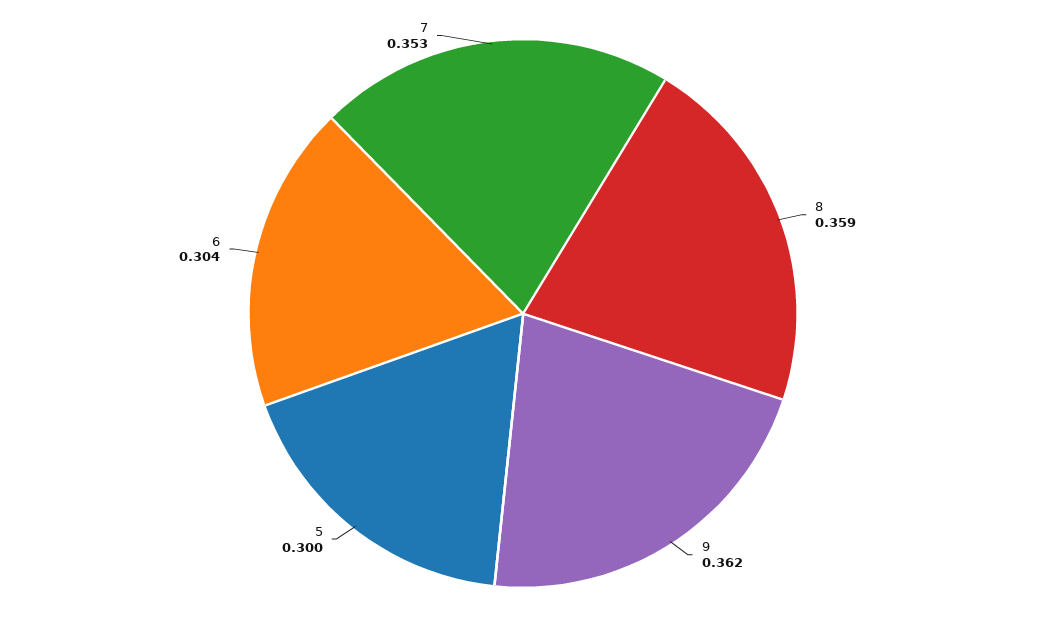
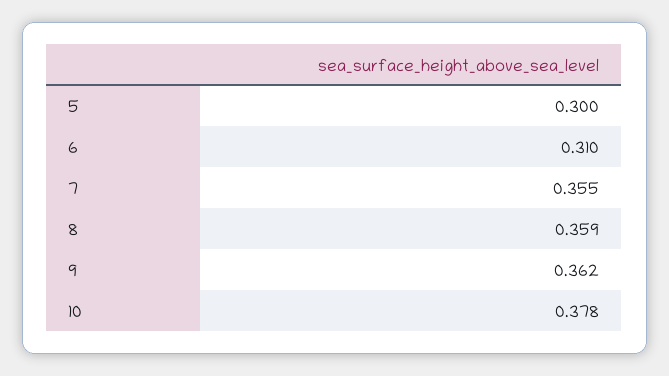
6: 0.304 -> 0.31
7: 0.353 -> 0.355
10: none -> 0.378

